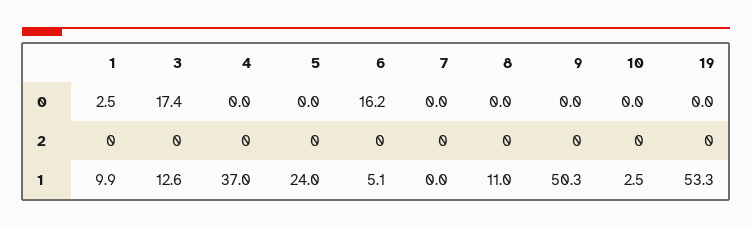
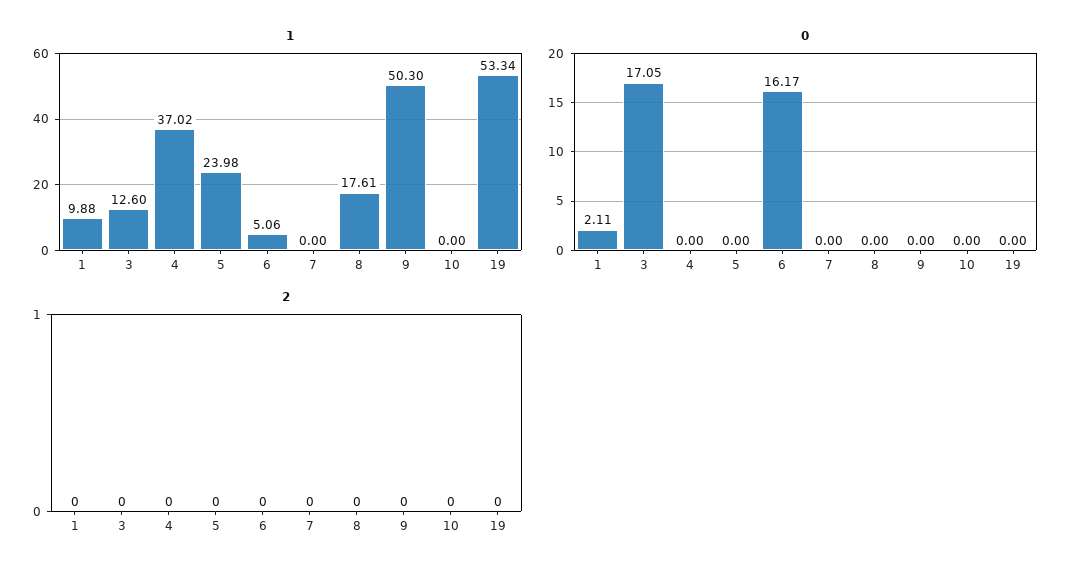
0, 1: 2.5 -> 2.11
0, 3: 17.4 -> 17.05
1, 8: 11 -> 17.61
1, 10: 2.5 -> 0

